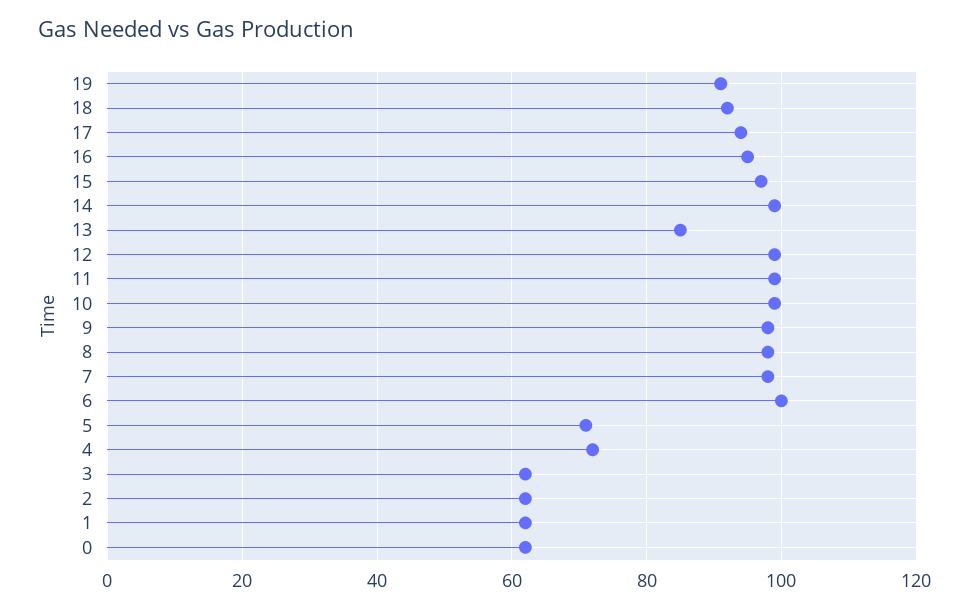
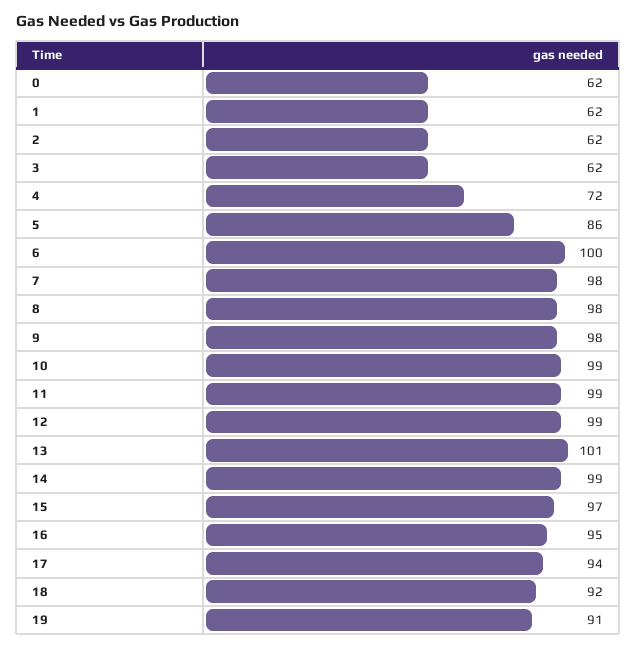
13: 85 -> 101
5: 70 -> 86

